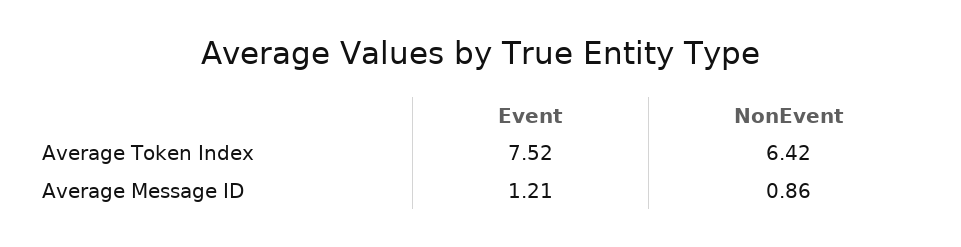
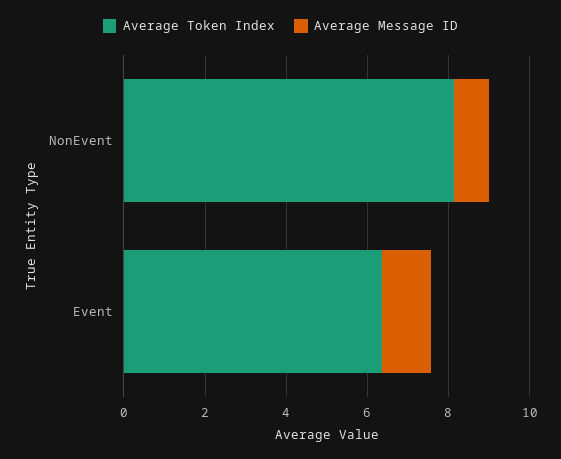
Average Token Index, Event: 7.52 -> 6.5
Average Token Index, NonEvent: 6.42 -> 8

